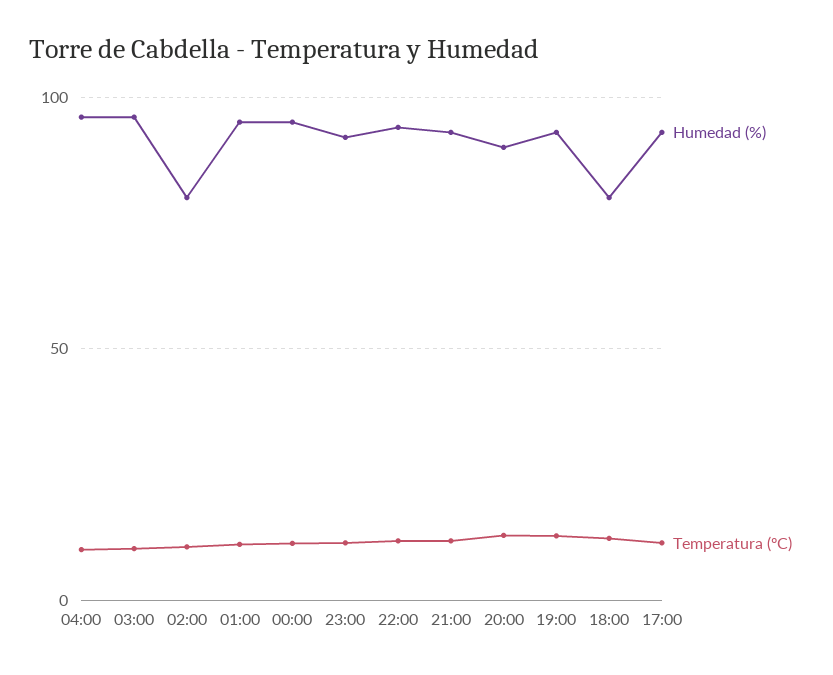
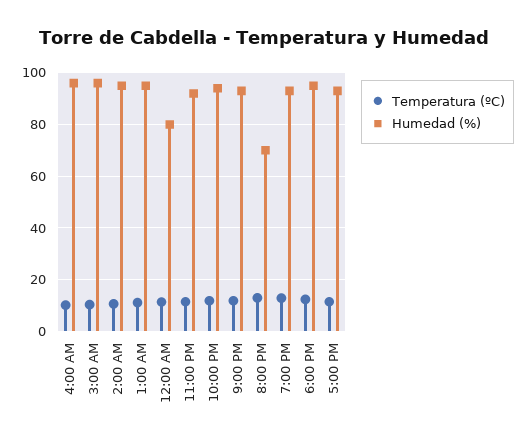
Humedad (%), 02:00: 80 -> 95
Humedad (%), 00:00: 95 -> 80
Humedad (%), 20:00: 90 -> 70
Humedad (%), 18:00: 80 -> 95

